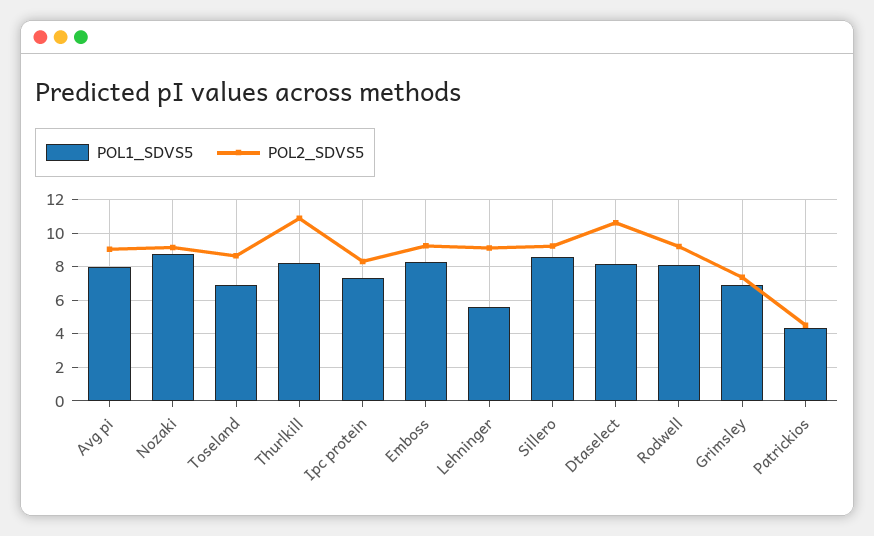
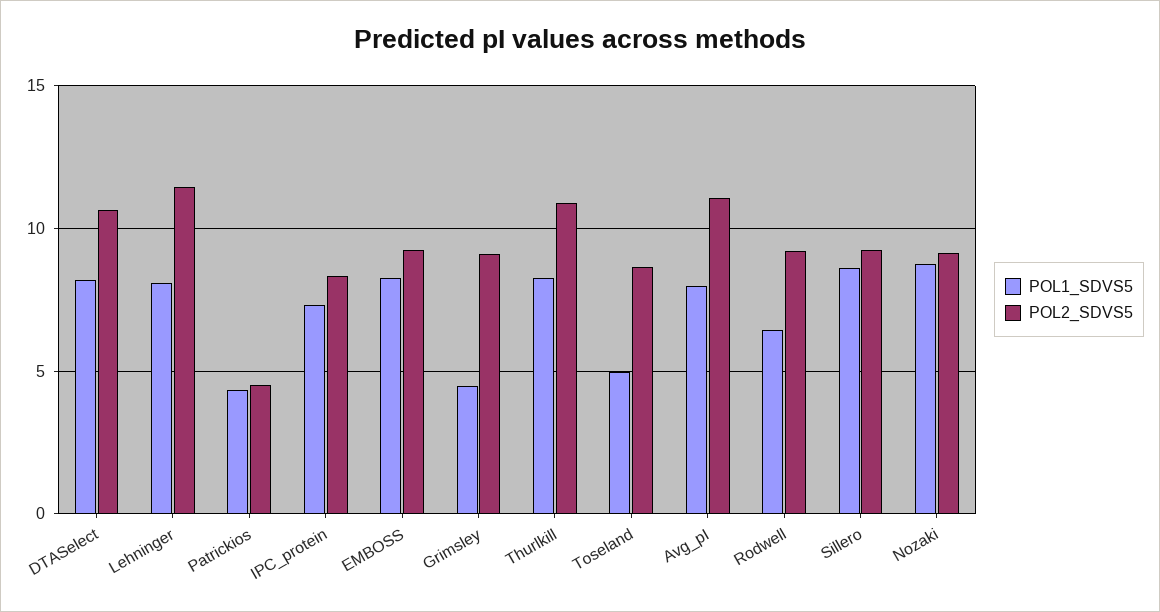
POL2_SDVS5, Avg pi: 9 -> 11
POL1_SDVS5, Toseland: 7 -> 5
POL1_SDVS5, Lehninger: 5.5 -> 8
POL2_SDVS5, Lehninger: 9 -> 11.5
POL1_SDVS5, Rodwell: 8 -> 6.5
POL1_SDVS5, Grimsley: 7 -> 4.5
POL2_SDVS5, Grimsley: 7.5 -> 9

